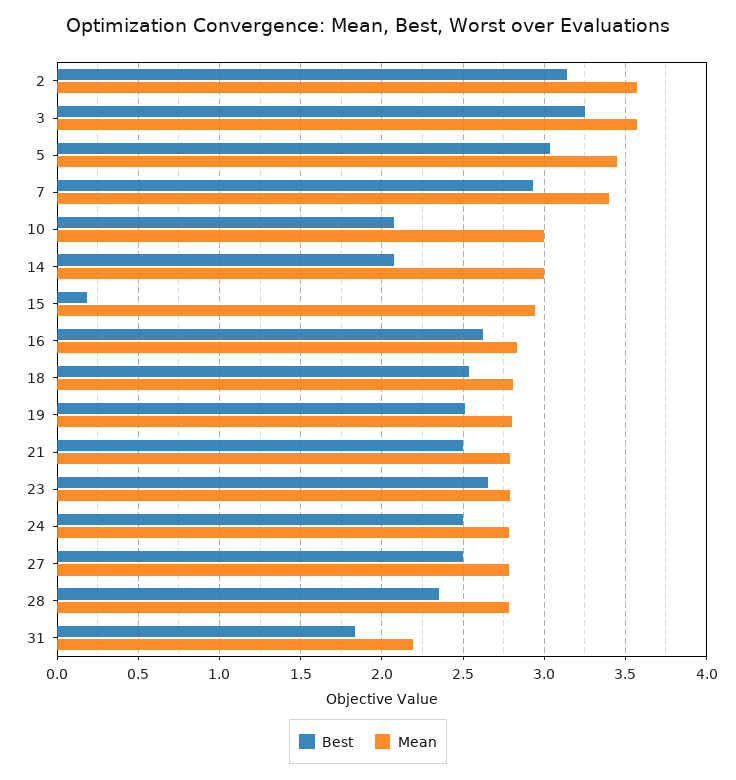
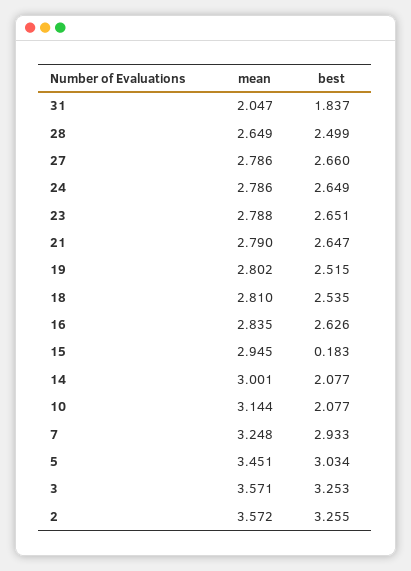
Best, 2: 3.15 -> 3.255
Mean, 7: 3.4 -> 3.248
Mean, 10: 3 -> 3.144
Best, 21: 2.5 -> 2.647
Best, 24: 2.5 -> 2.649
Best, 27: 2.5 -> 2.66
Best, 28: 2.35 -> 2.499
Mean, 28: 2.8 -> 2.649
Mean, 31: 2.2 -> 2.047

